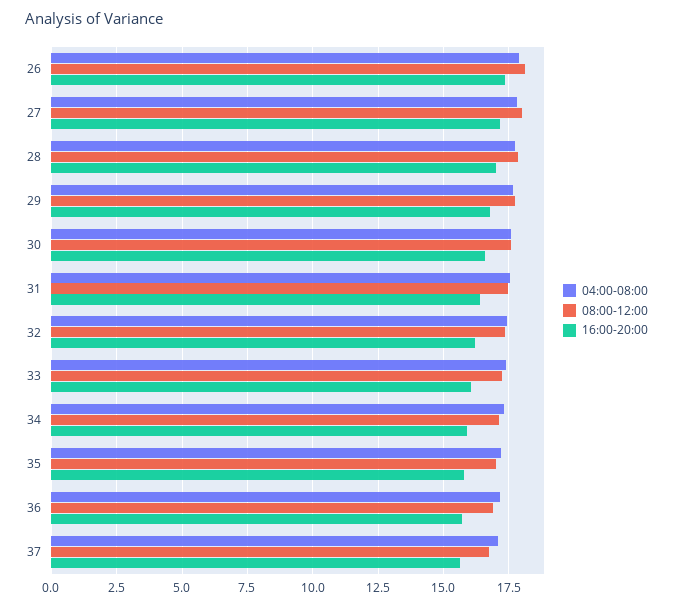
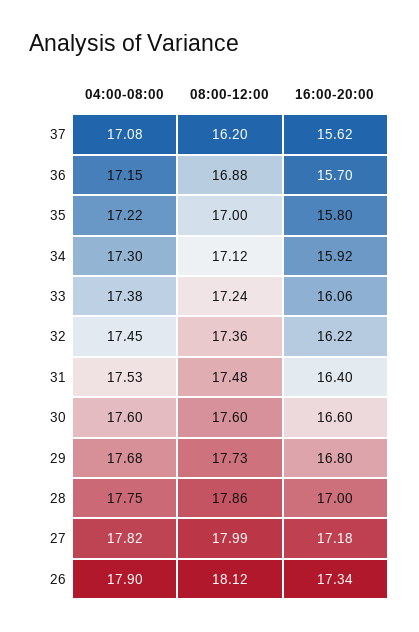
08:00-12:00, 37: 16.75 -> 16.2

